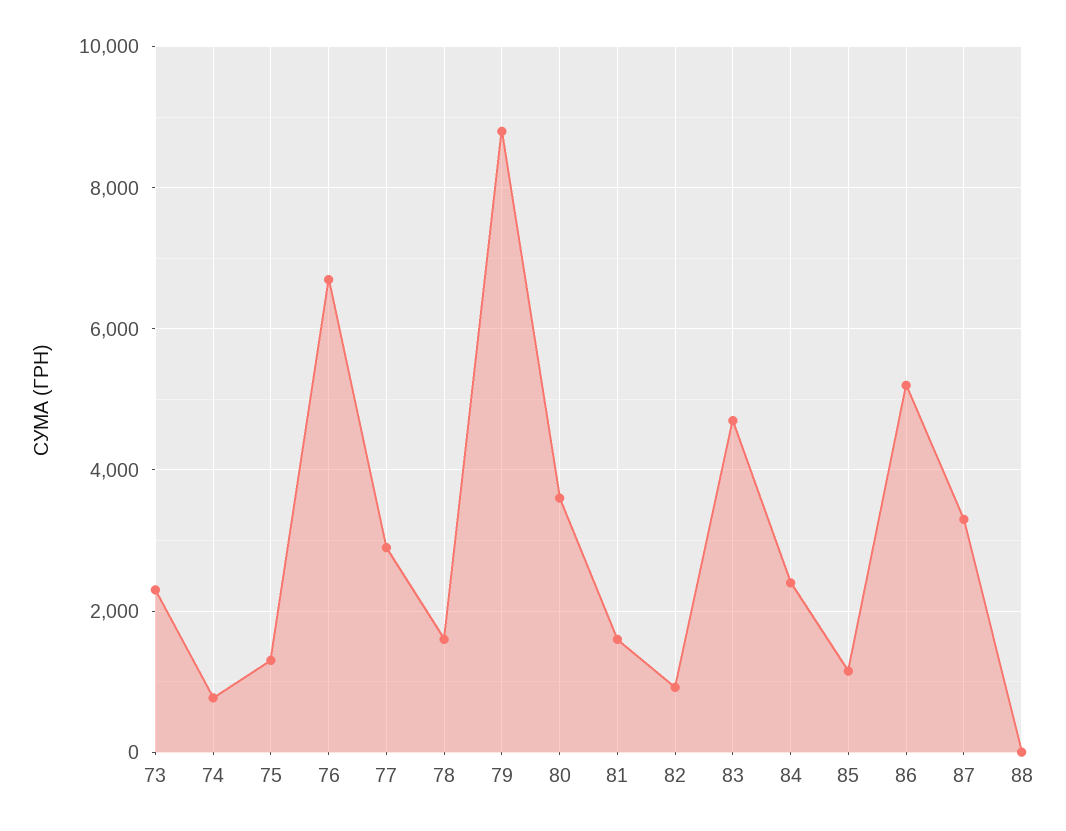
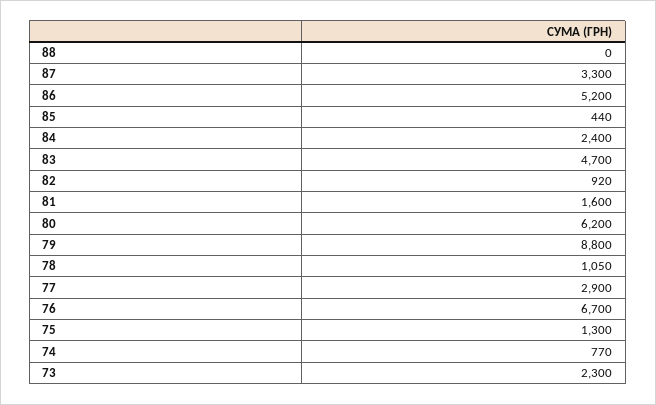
78: 1600 -> 1050
80: 3600 -> 6200
85: 1200 -> 440

